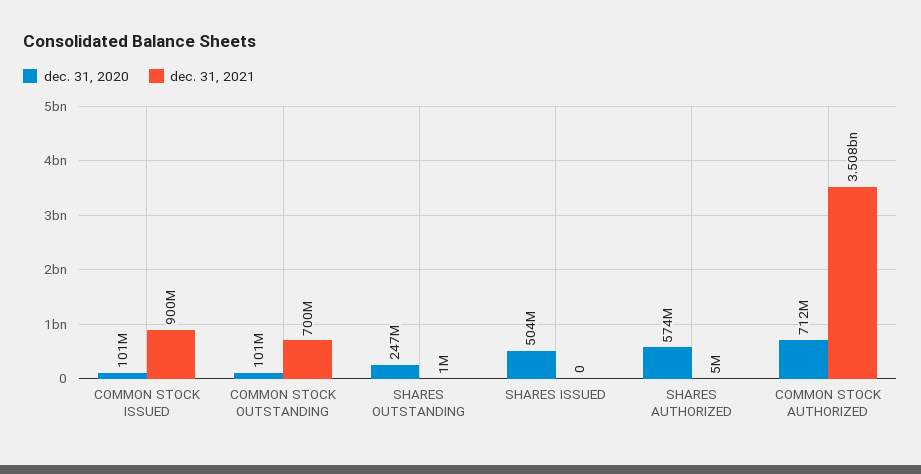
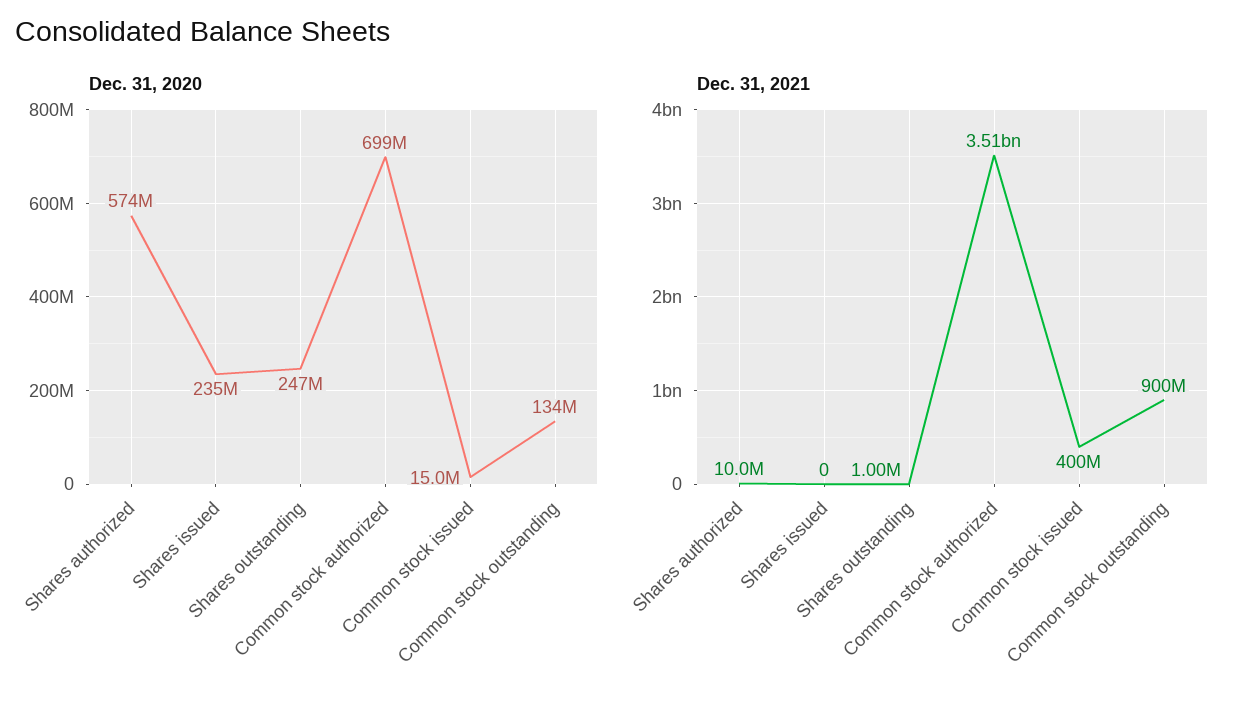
dec. 31, 2020, COMMON STOCK ISSUED: 101000000 -> 15000000
dec. 31, 2021, COMMON STOCK ISSUED: 900000000 -> 400000000
dec. 31, 2020, COMMON STOCK OUTSTANDING: 101000000 -> 134000000
dec. 31, 2021, COMMON STOCK OUTSTANDING: 700000000 -> 900000000
dec. 31, 2020, SHARES ISSUED: 504000000 -> 235000000
dec. 31, 2021, SHARES AUTHORIZED: 5000000 -> 10000000
dec. 31, 2020, COMMON STOCK AUTHORIZED: 712000000 -> 699000000

